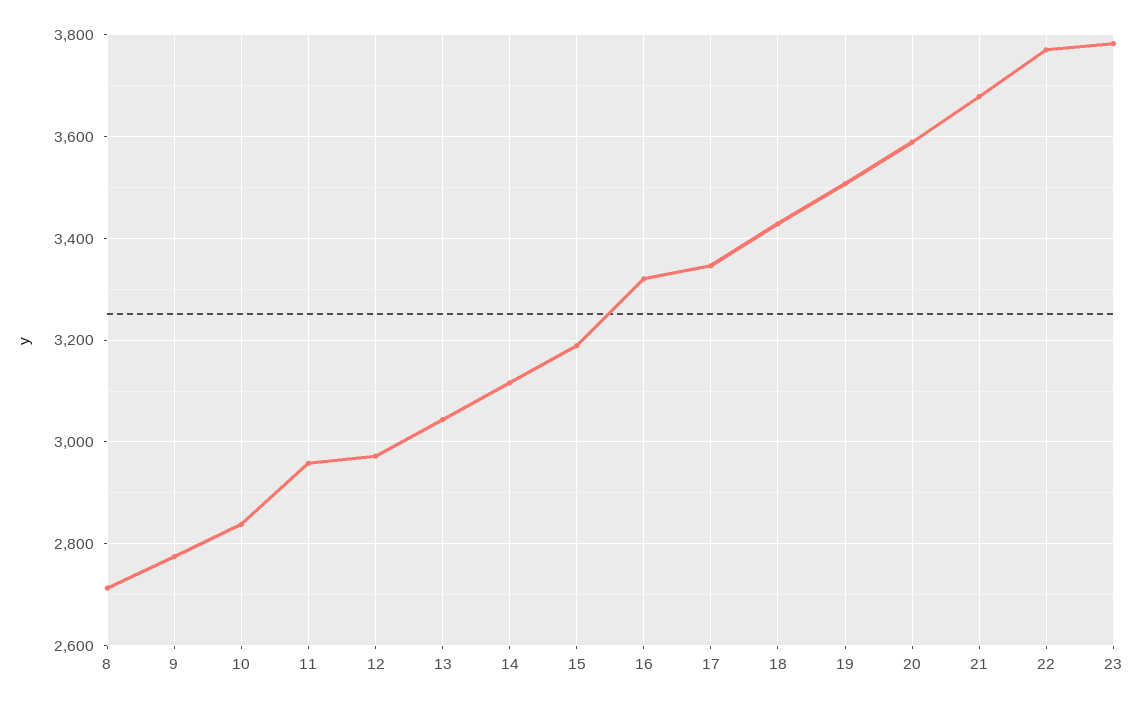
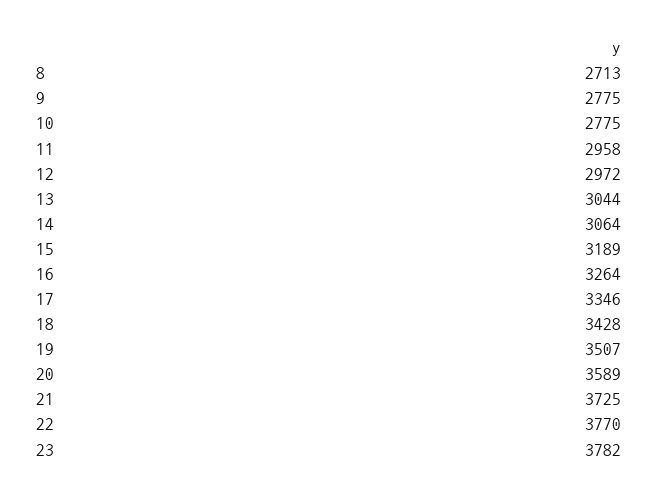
10: 2840 -> 2775
14: 3120 -> 3064
16: 3320 -> 3264
21: 3680 -> 3725

